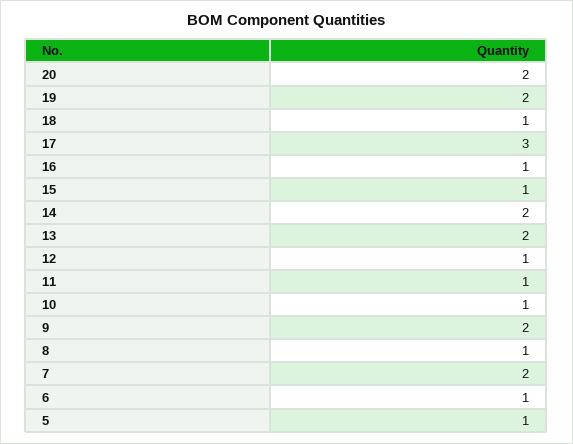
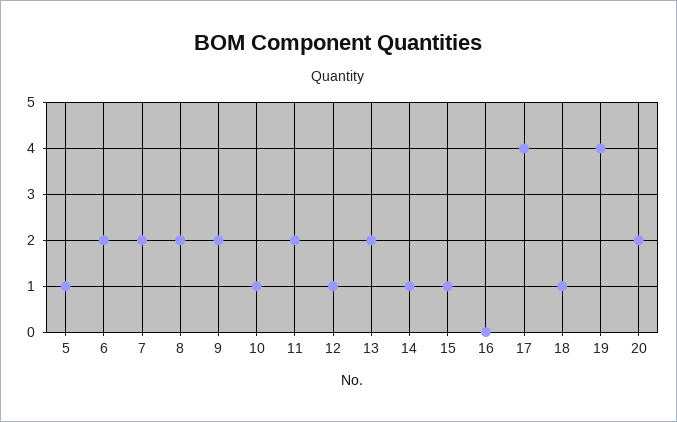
19: 2 -> 4
17: 3 -> 4
16: 1 -> 0
14: 2 -> 1
11: 1 -> 2
8: 1 -> 2
6: 1 -> 2

